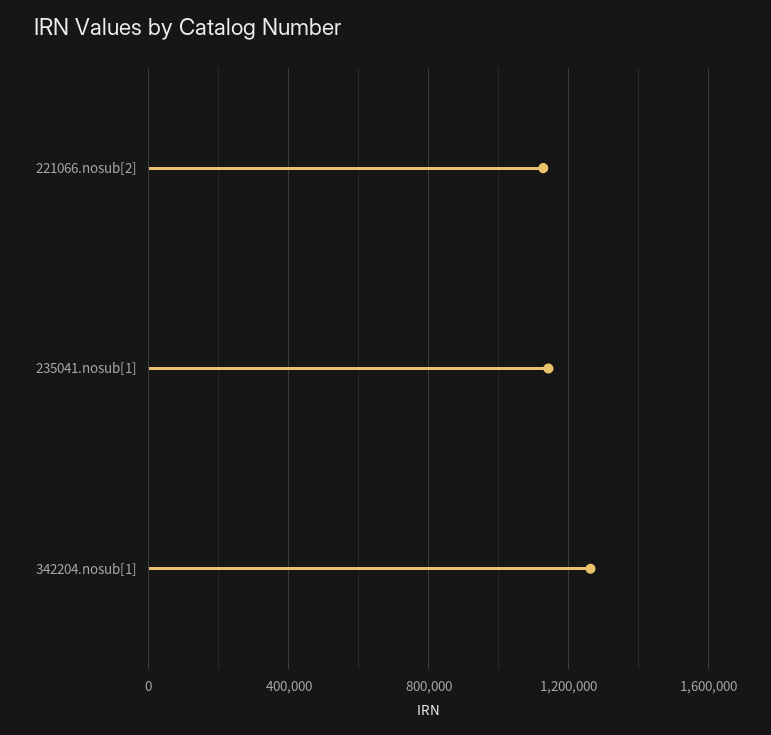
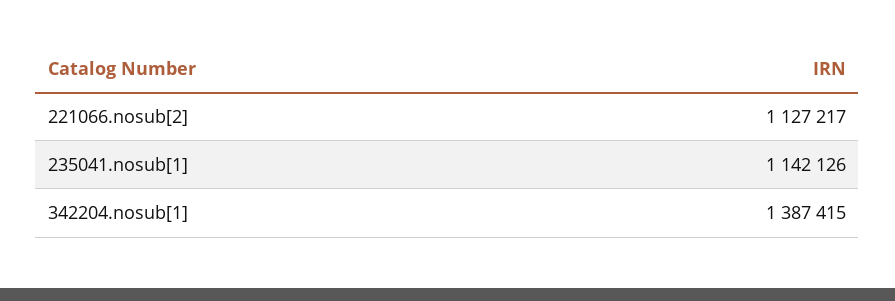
342204.nosub[1]: 1250000 -> 1387415

